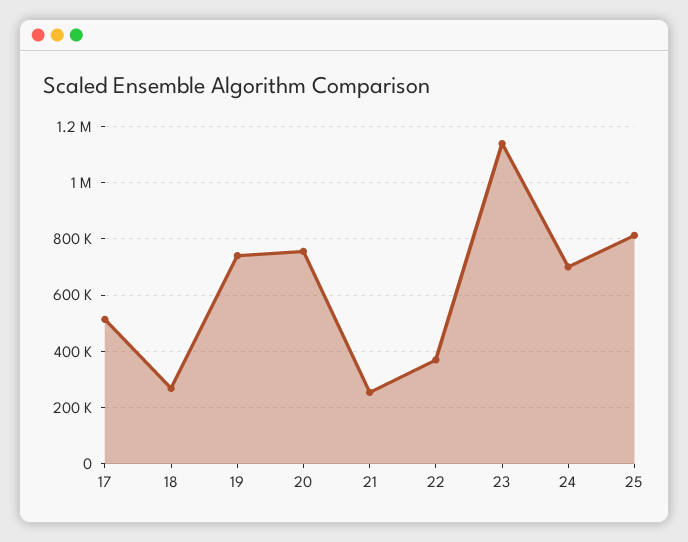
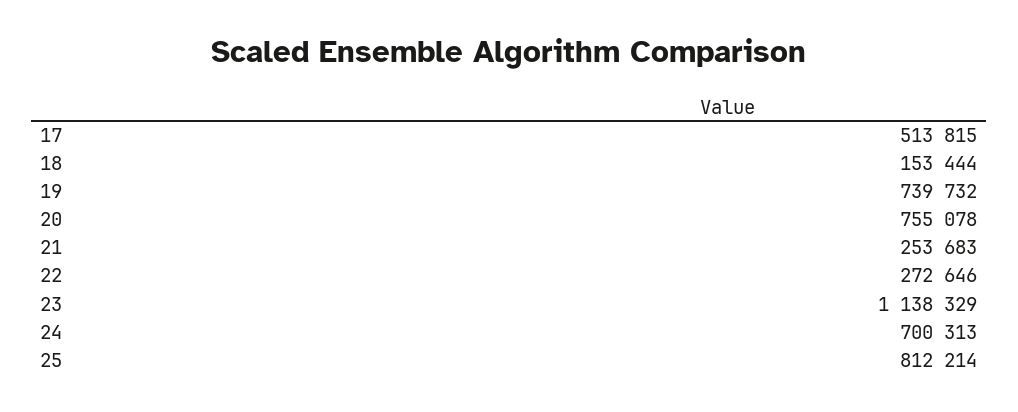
18: 275000 -> 153444
22: 375000 -> 272646

